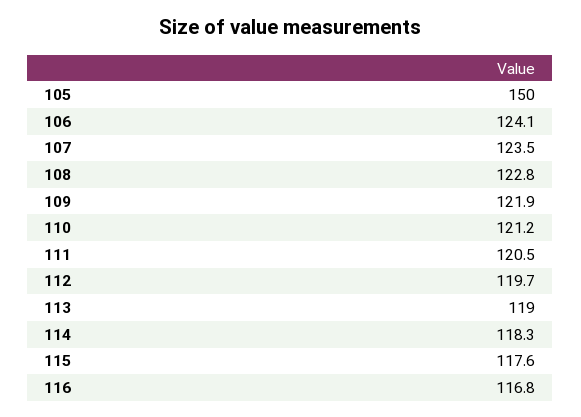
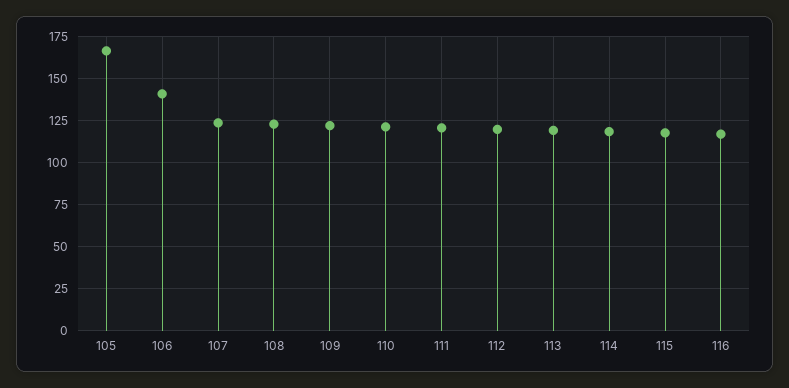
105: 150 -> 165
106: 124.1 -> 140

